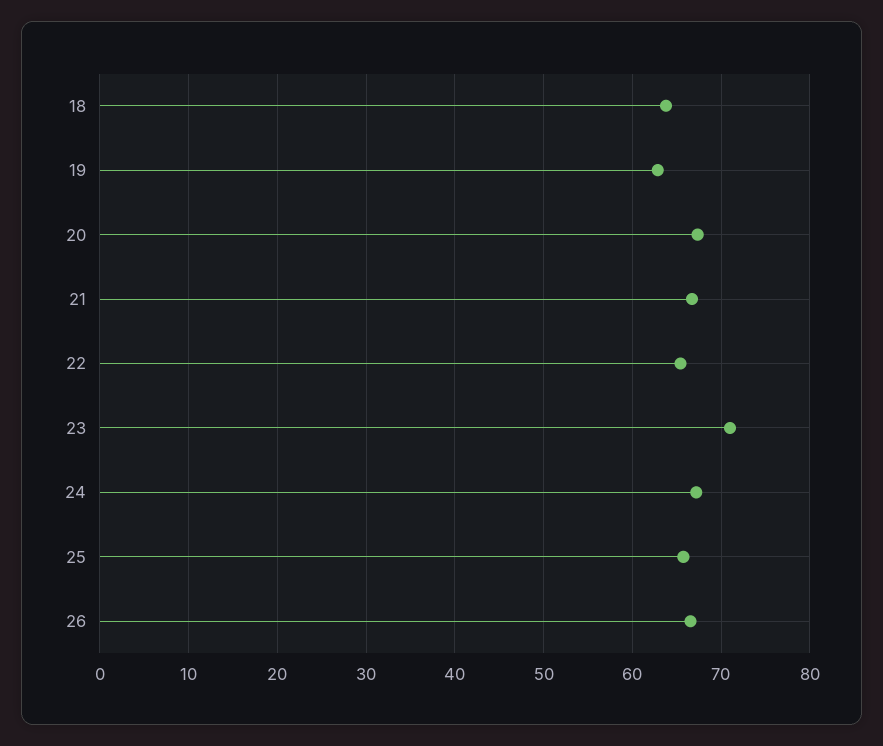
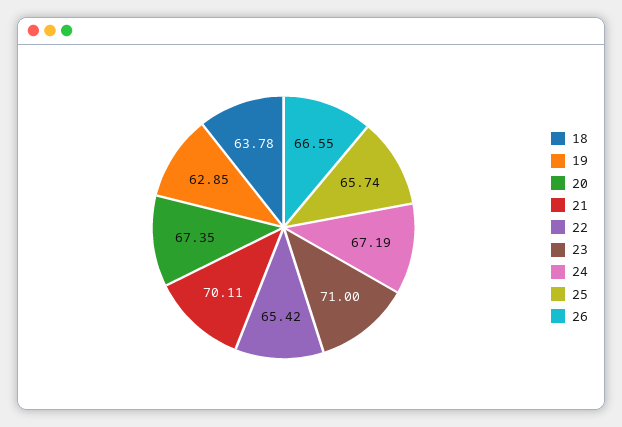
21: 67 -> 70.11

